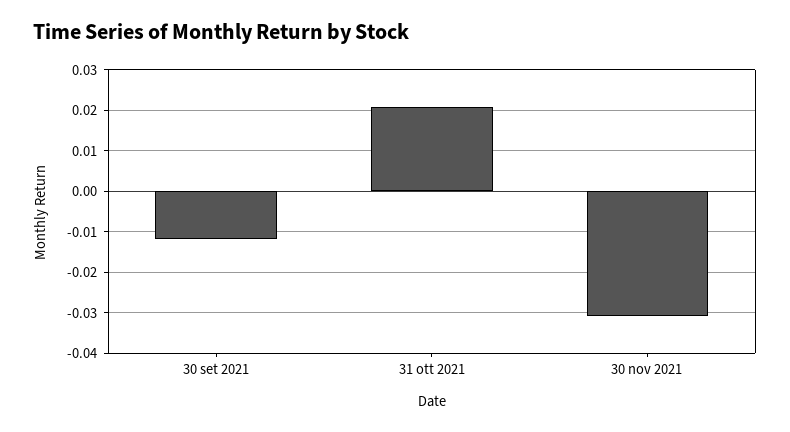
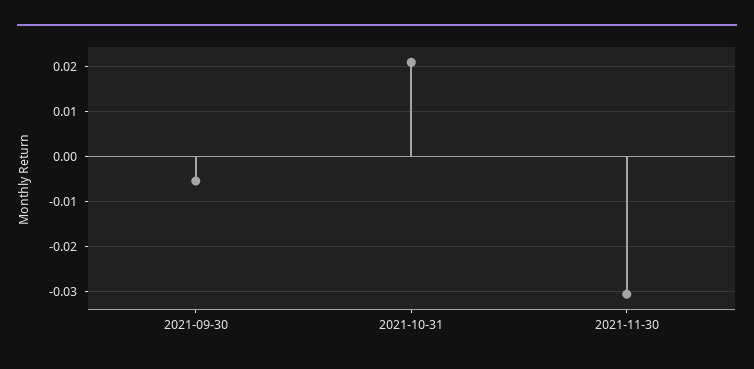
30 set 2021: -0.012 -> -0.006

